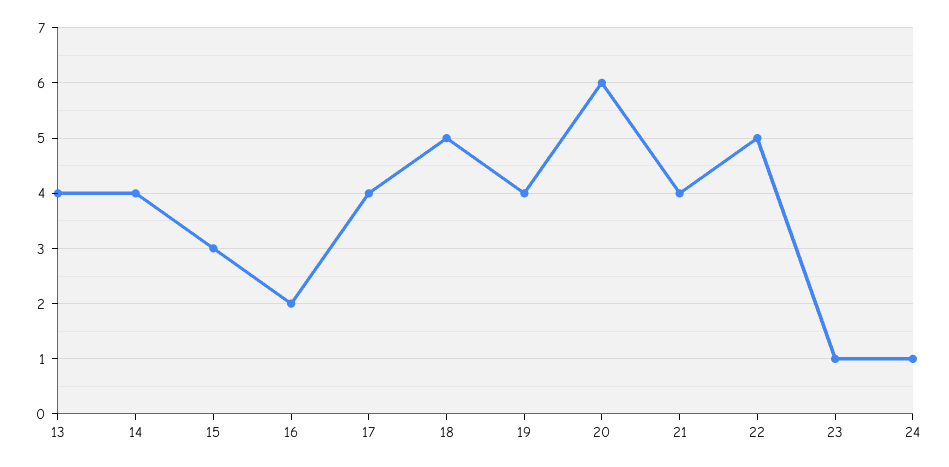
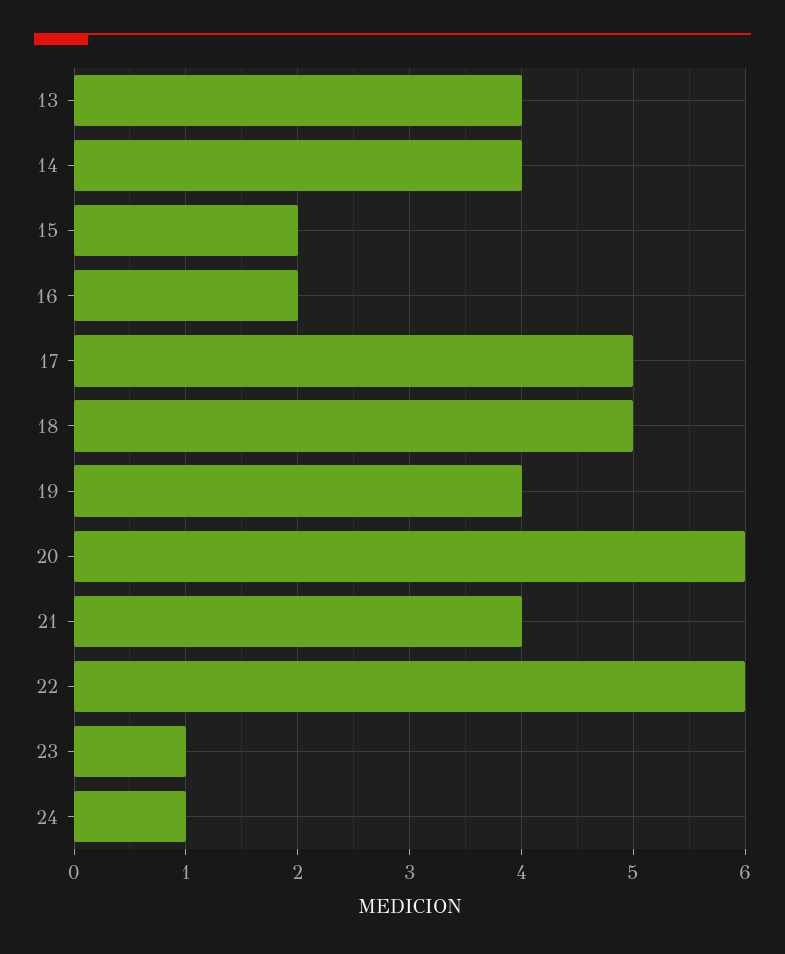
15: 3 -> 2
17: 4 -> 5
22: 5 -> 6

